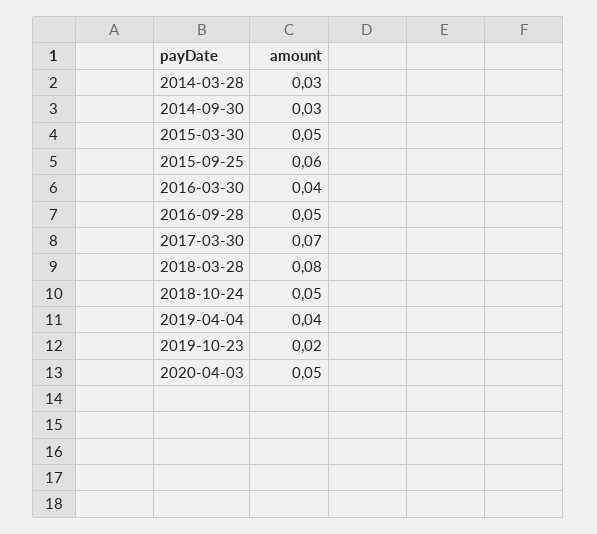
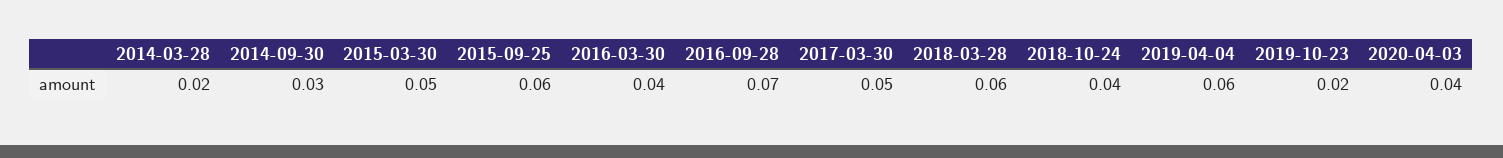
2014-03-28: 0.03 -> 0.02
2016-09-28: 0.05 -> 0.07
2017-03-30: 0.07 -> 0.05
2018-03-28: 0.08 -> 0.06
2018-10-24: 0.05 -> 0.04
2019-04-04: 0.04 -> 0.06
2020-04-03: 0.05 -> 0.04

